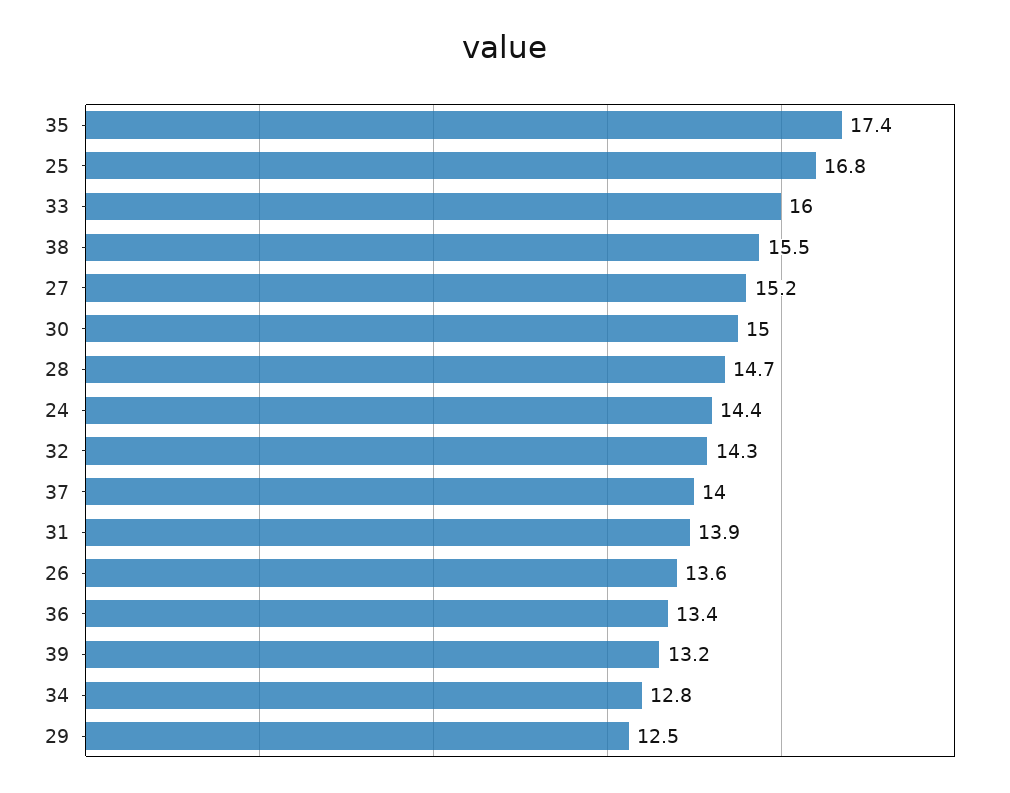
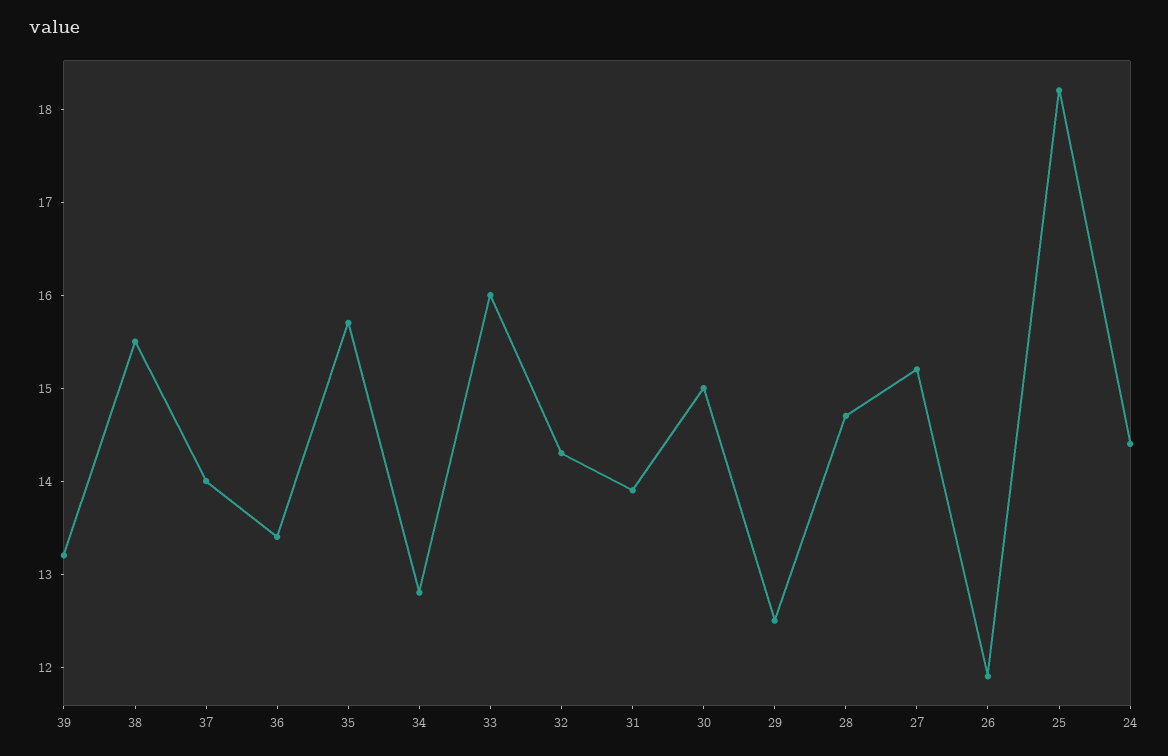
35: 17.4 -> 15.7
25: 16.8 -> 18.2
26: 13.6 -> 11.9

